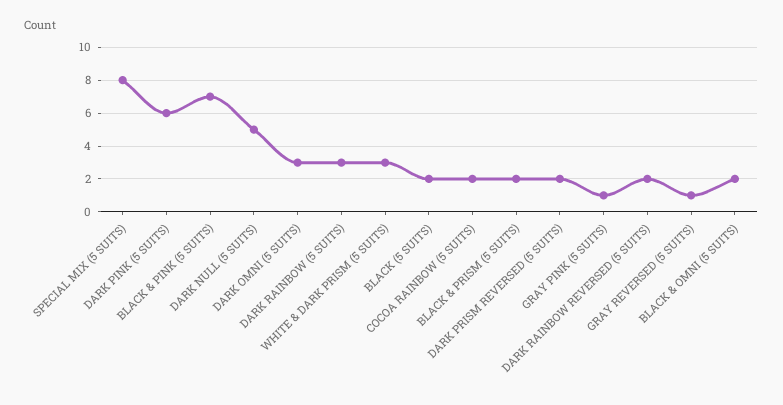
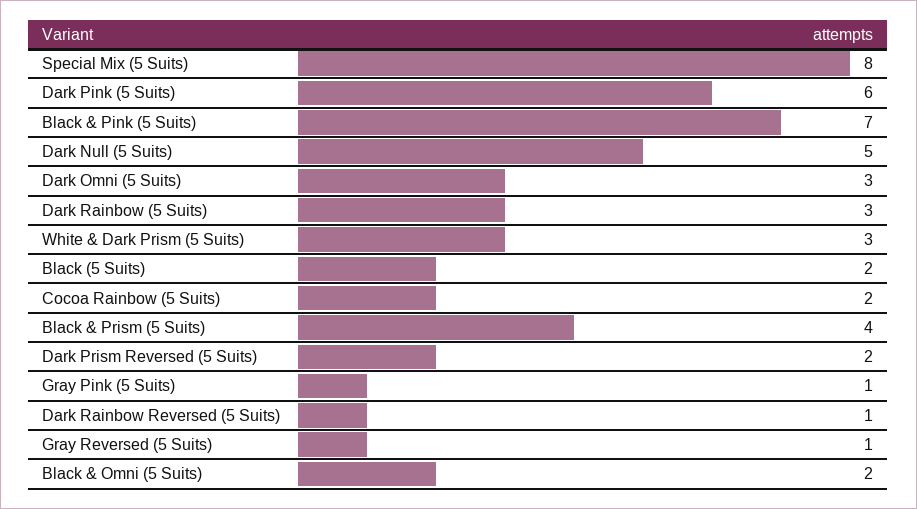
BLACK & PRISM (5 SUITS): 2 -> 4
DARK RAINBOW REVERSED (5 SUITS): 2 -> 1

